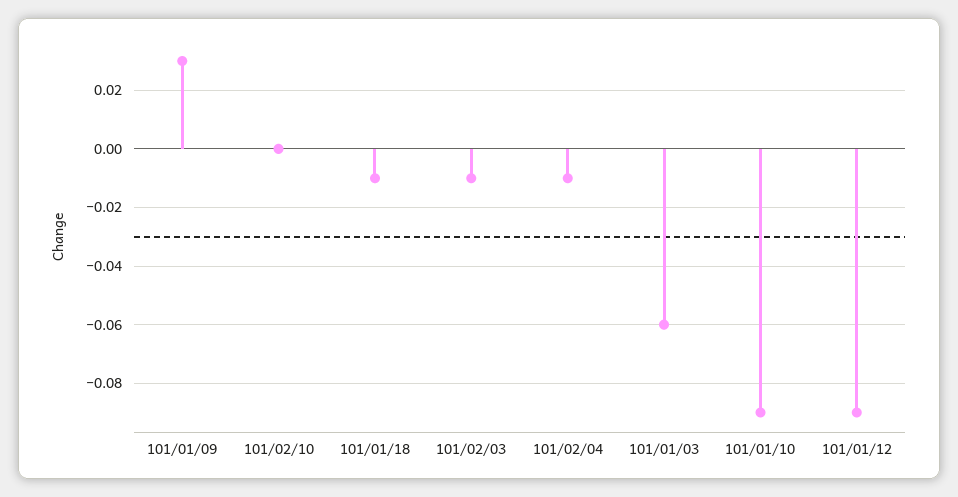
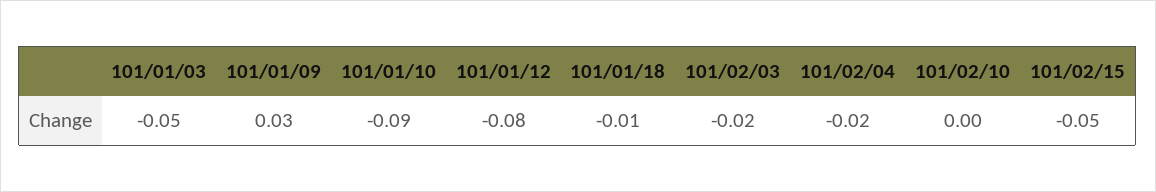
101/02/03: -0.01 -> -0.02
101/02/04: -0.01 -> -0.02
101/01/03: -0.06 -> -0.05
101/01/12: -0.09 -> -0.08
101/02/15: none -> -0.05

